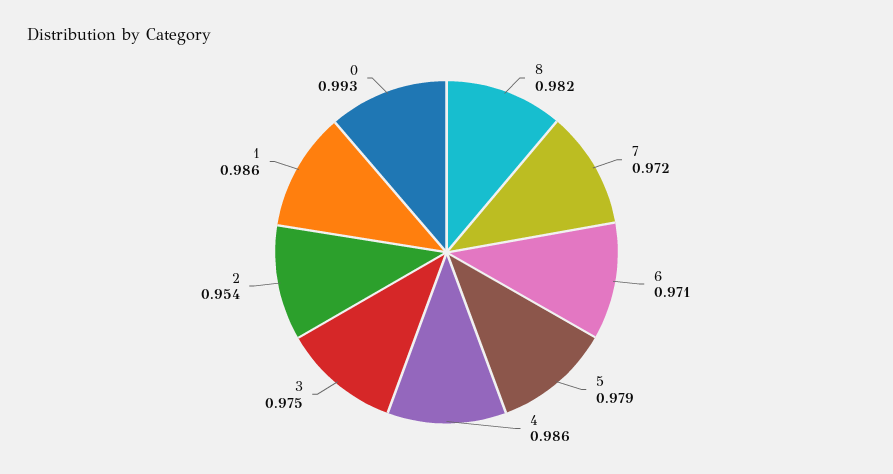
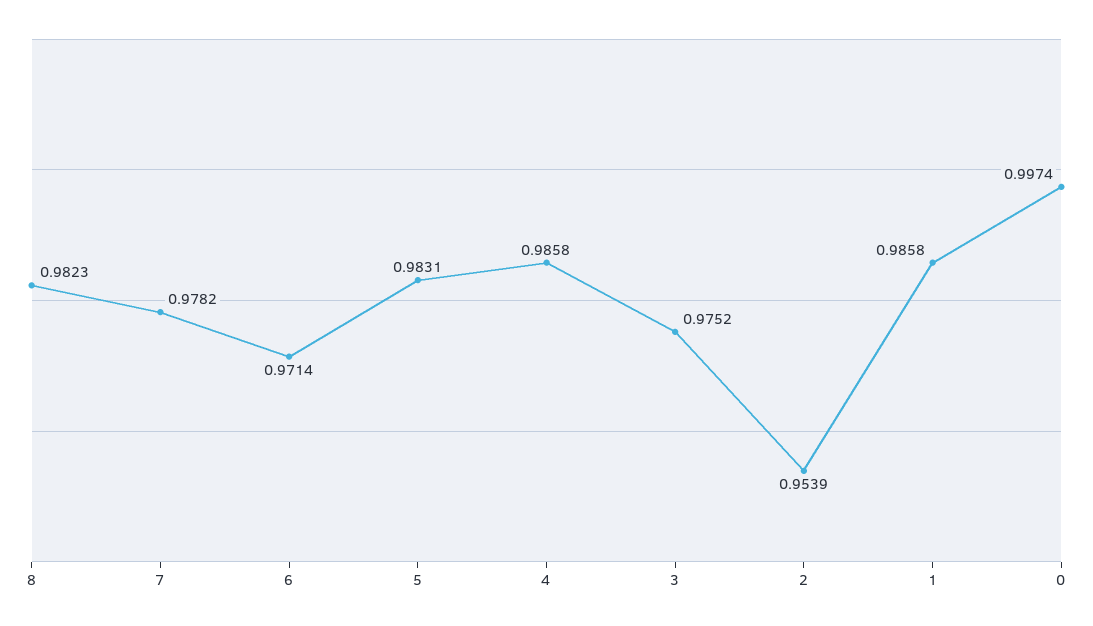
7: 0.972 -> 0.9782
5: 0.979 -> 0.9831
0: 0.993 -> 0.9974

